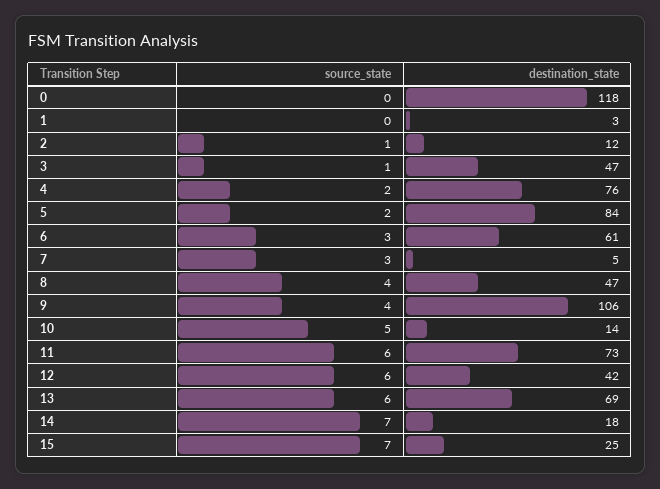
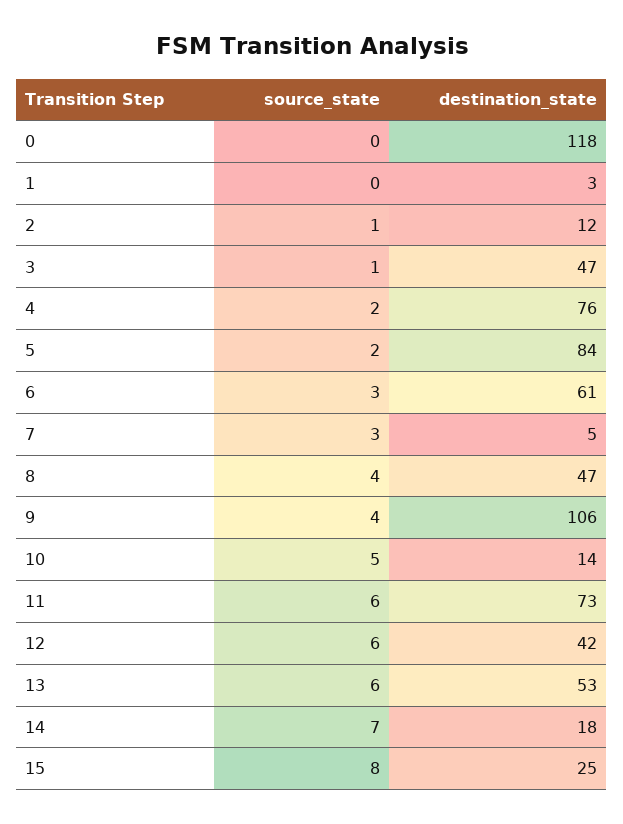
destination_state, 13: 69 -> 53
source_state, 15: 7 -> 8

